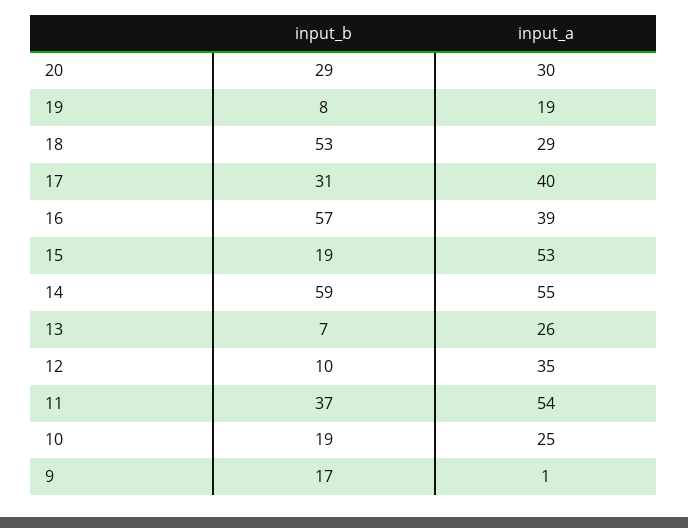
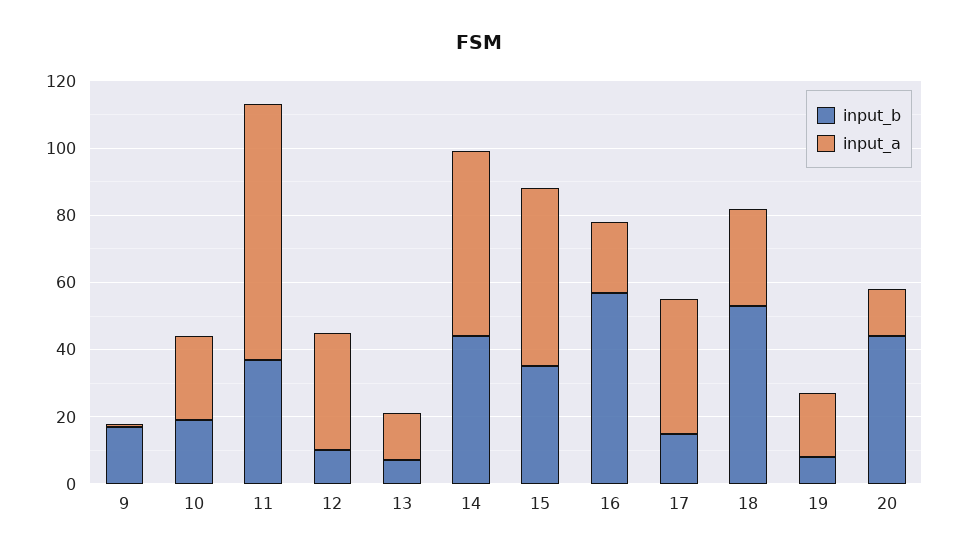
input_b, 20: 29 -> 45
input_a, 20: 30 -> 15
input_b, 17: 31 -> 15
input_a, 16: 39 -> 20
input_b, 15: 19 -> 35
input_b, 14: 59 -> 45
input_a, 13: 26 -> 15
input_a, 11: 54 -> 75

